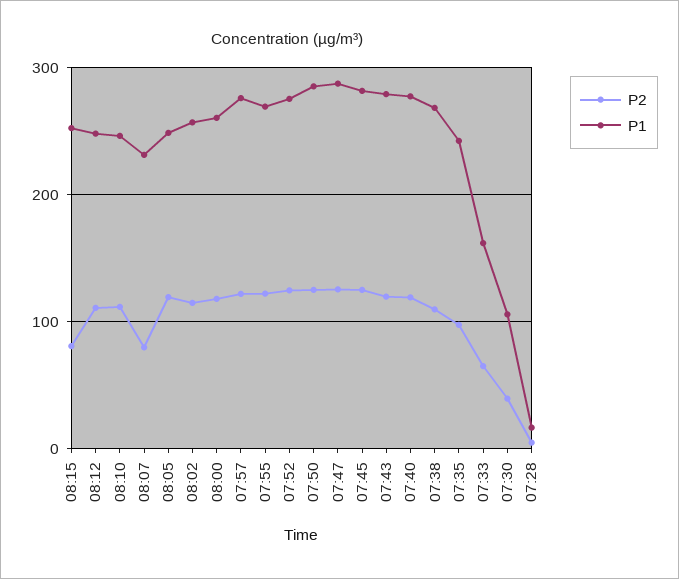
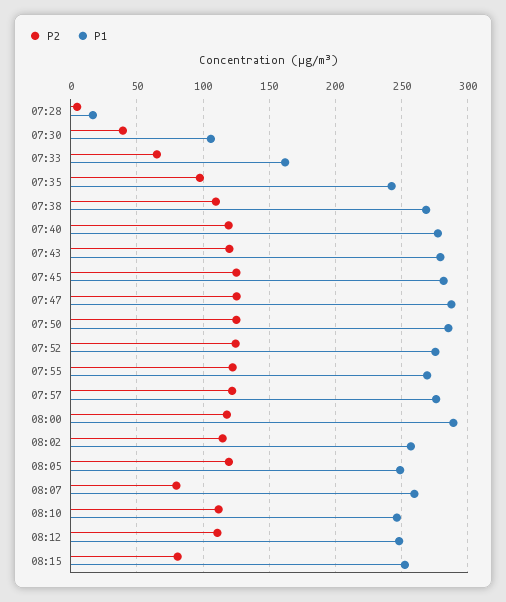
P1, 08:07: 230 -> 260
P1, 08:00: 260 -> 290

